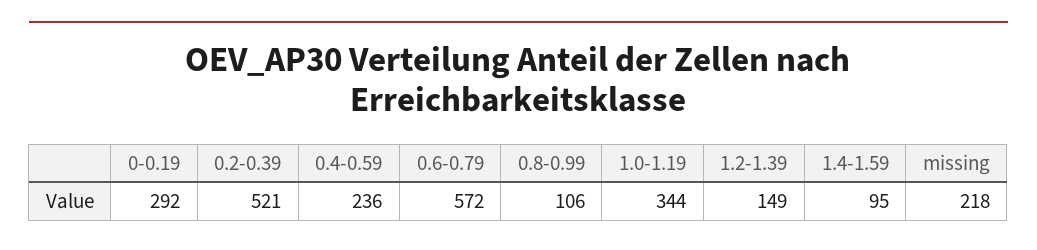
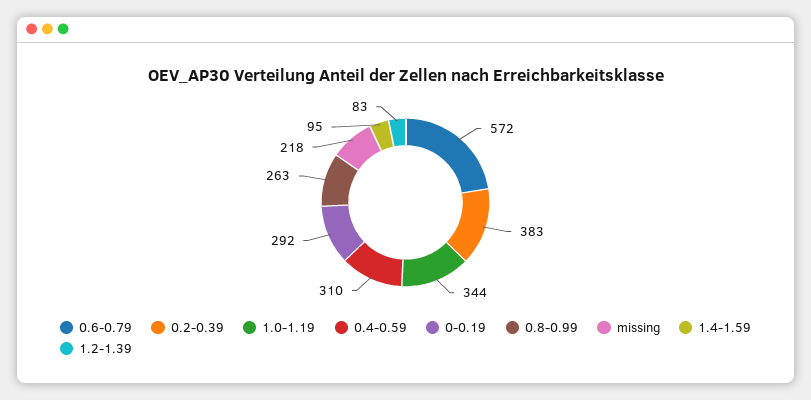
0.2-0.39: 521 -> 383
0.4-0.59: 236 -> 310
0.8-0.99: 106 -> 263
1.2-1.39: 149 -> 83

